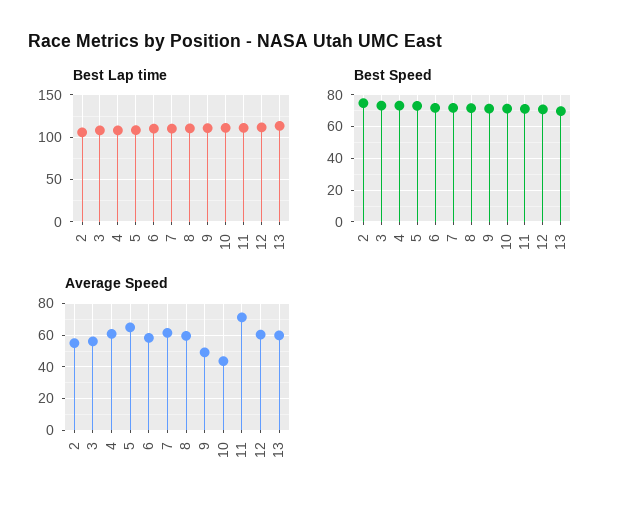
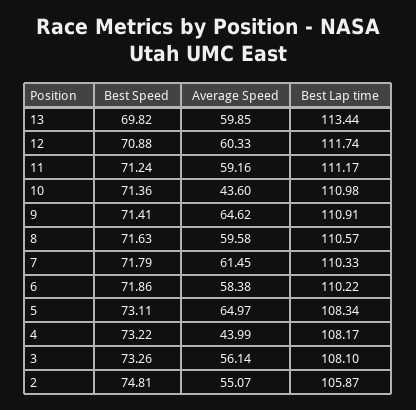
Average Speed, 4: 60 -> 43.99
Average Speed, 9: 50 -> 64.62
Average Speed, 11: 70 -> 59.16

